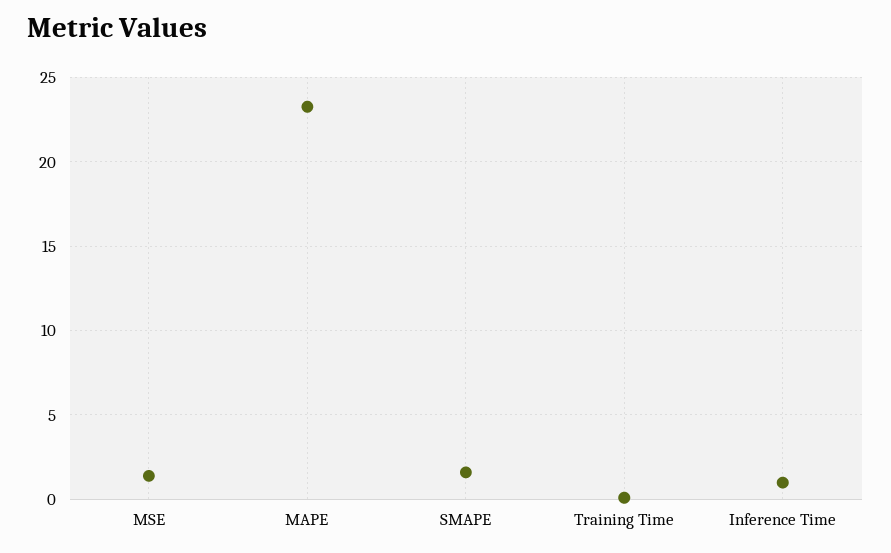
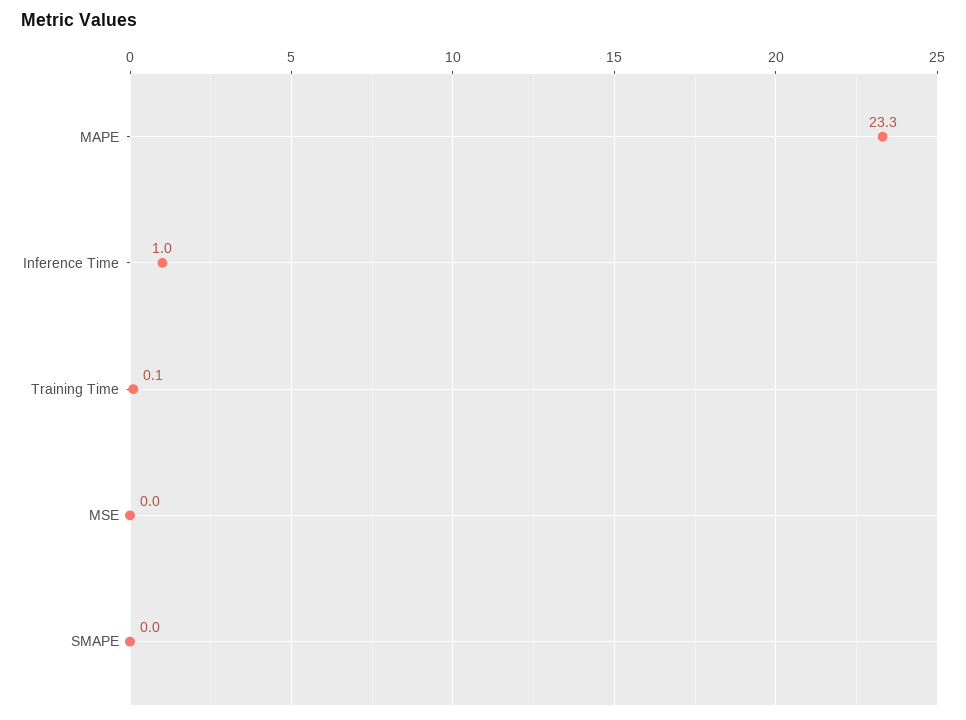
MSE: 1.5 -> 0
SMAPE: 1.5 -> 0

